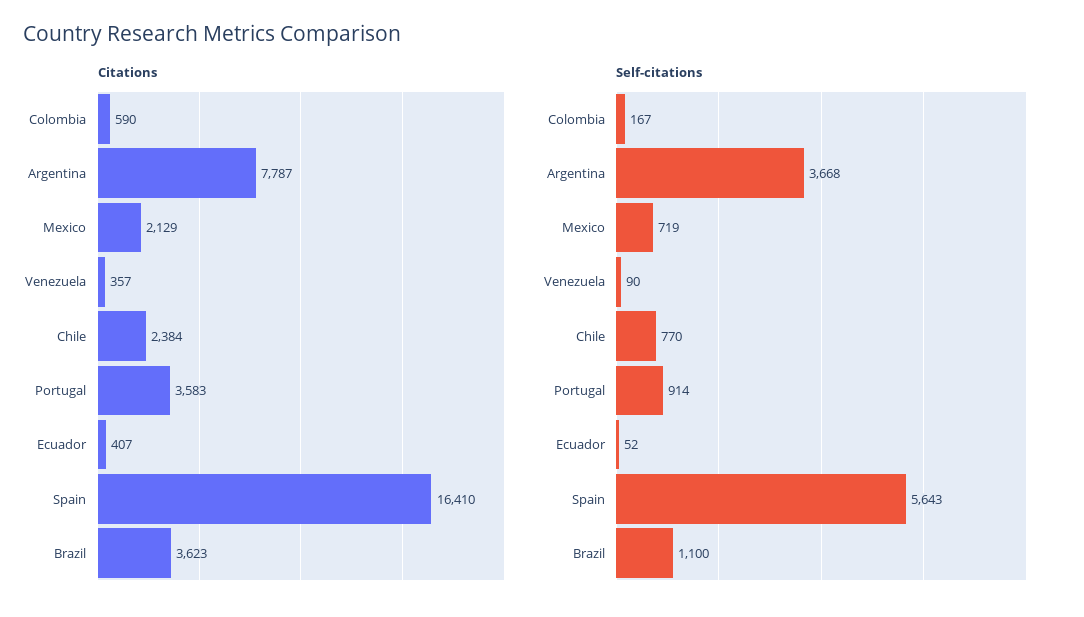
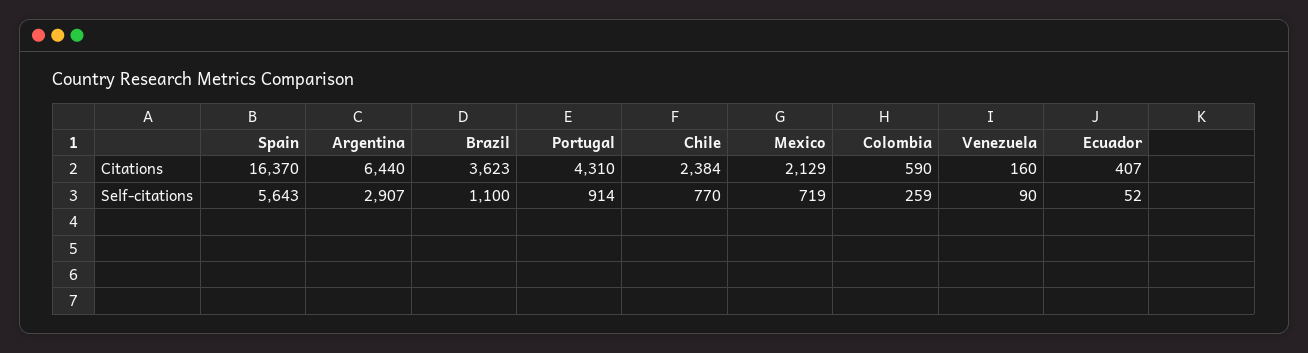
Citations, Argentina: 7787 -> 6440
Citations, Venezuela: 357 -> 160
Citations, Portugal: 3583 -> 4310
Citations, Spain: 16410 -> 16370
Self-citations, Colombia: 167 -> 259
Self-citations, Argentina: 3668 -> 2907

